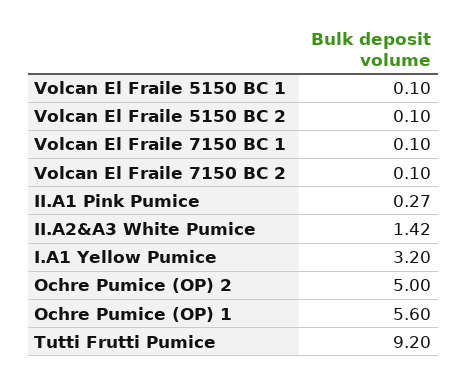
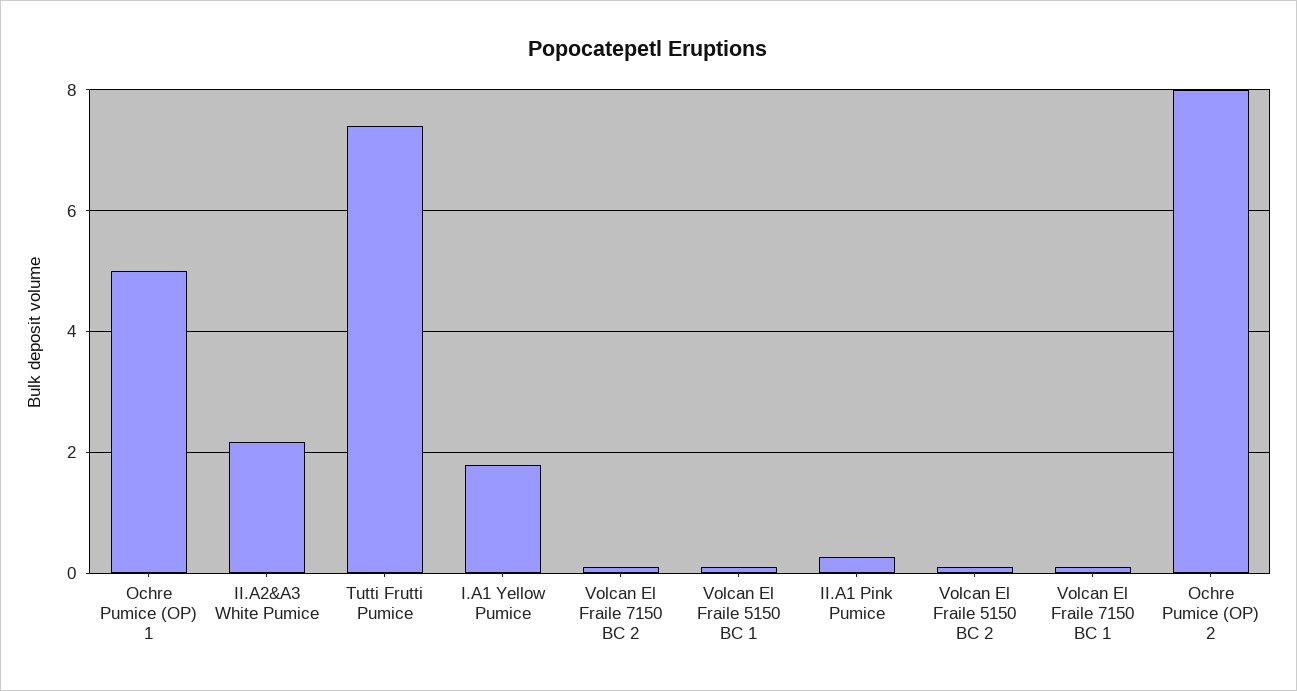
II.A2&A3 White Pumice: 1.42 -> 2.2
I.A1 Yellow Pumice: 3.2 -> 1.8
Ochre Pumice (OP) 2: 5 -> 8
Ochre Pumice (OP) 1: 5.6 -> 5
Tutti Frutti Pumice: 9.2 -> 7.4

